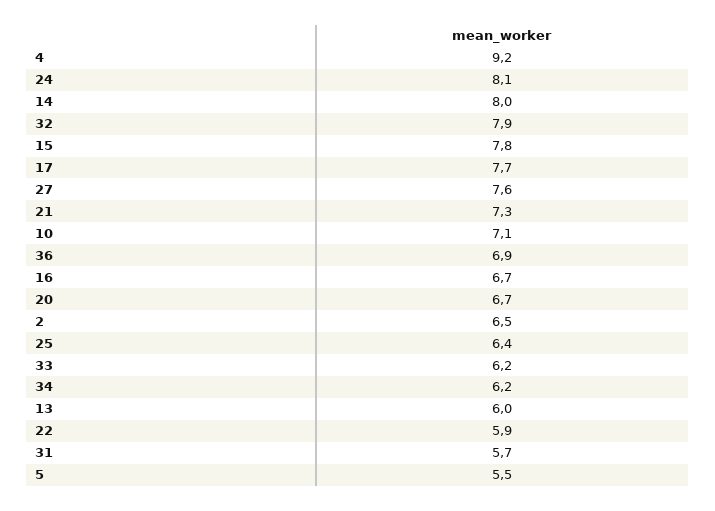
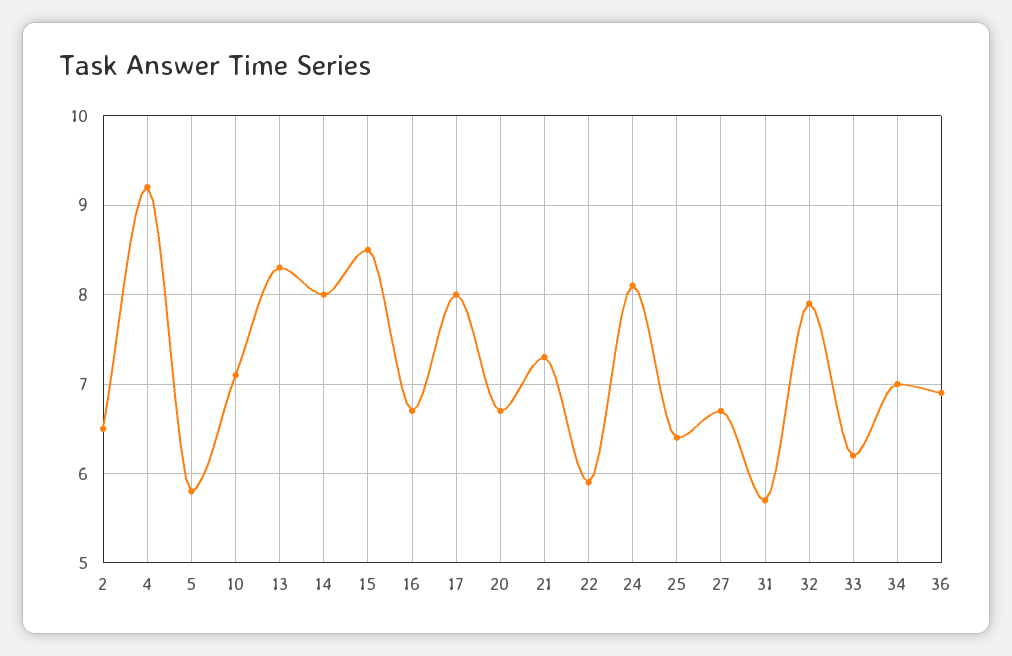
15: 7.8 -> 8.5
17: 7.7 -> 8
27: 7.6 -> 6.7
34: 6.2 -> 7
13: 6 -> 8.3
5: 5.5 -> 5.8

